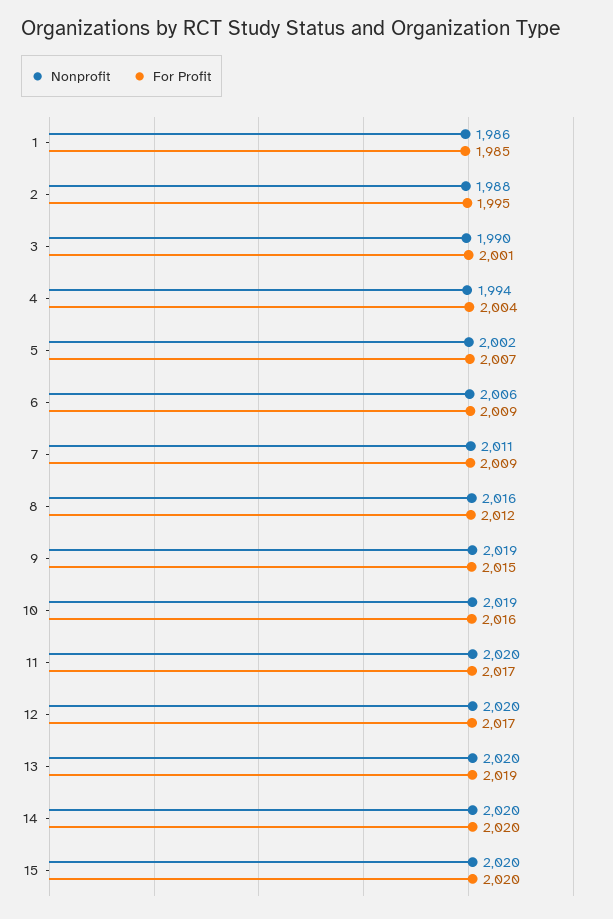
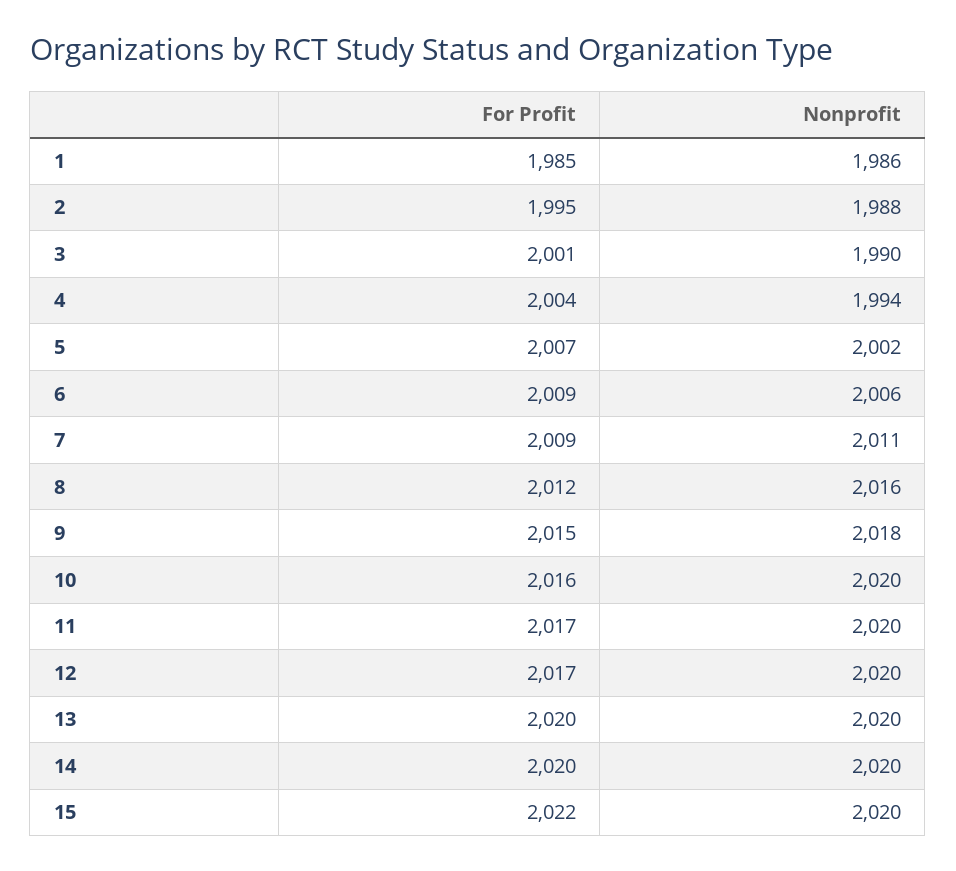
Nonprofit, 9: 2019 -> 2018
Nonprofit, 10: 2019 -> 2020
For Profit, 13: 2019 -> 2020
For Profit, 15: 2020 -> 2022

